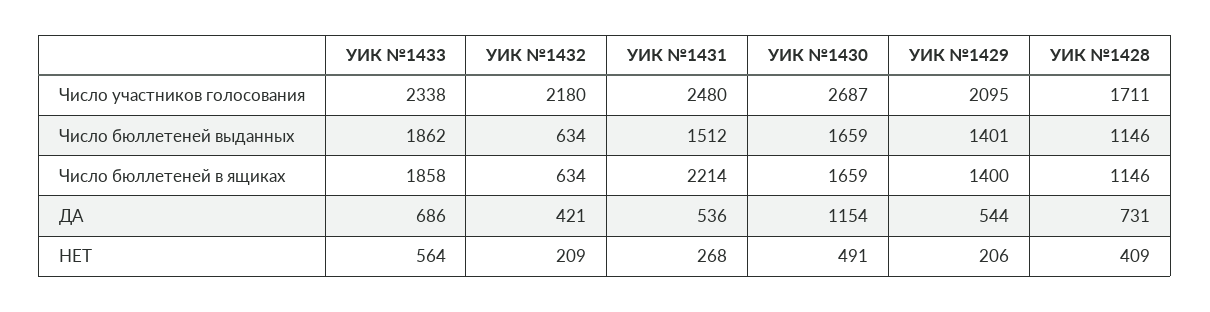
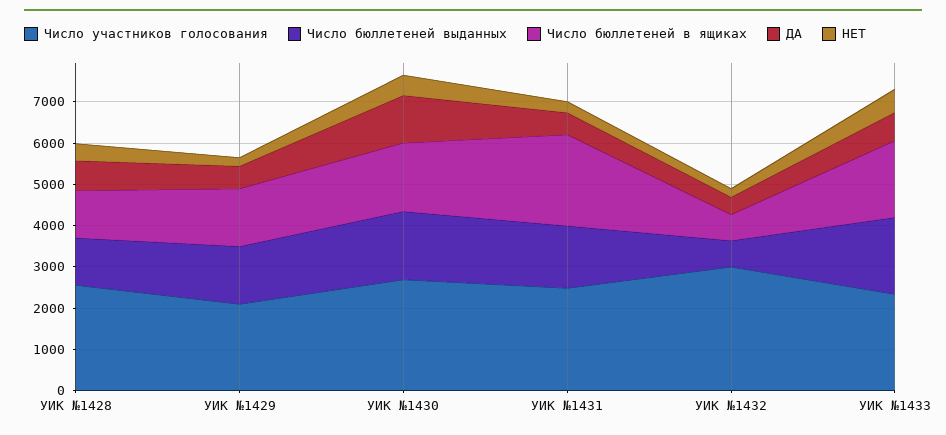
Число участников голосования, УИК №1432: 2180 -> 3000
Число участников голосования, УИК №1428: 1711 -> 2600

